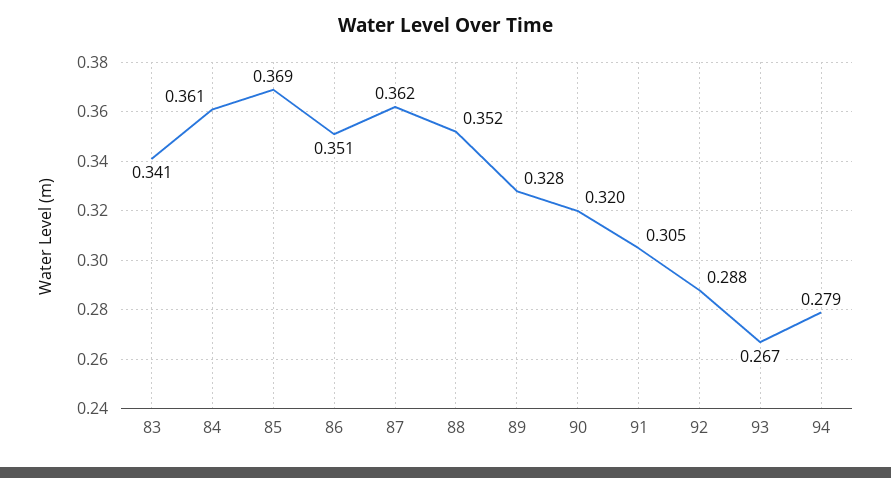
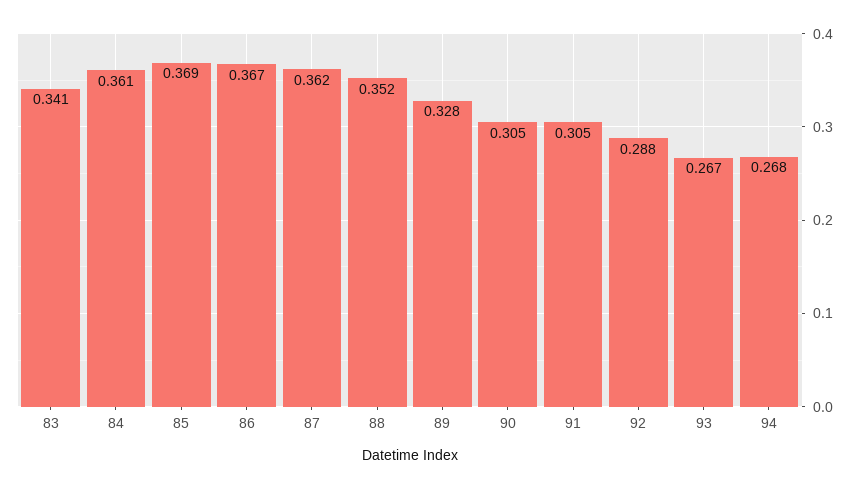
86: 0.351 -> 0.367
90: 0.32 -> 0.305
94: 0.279 -> 0.268

